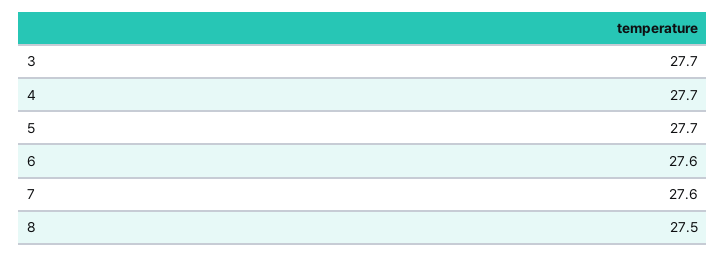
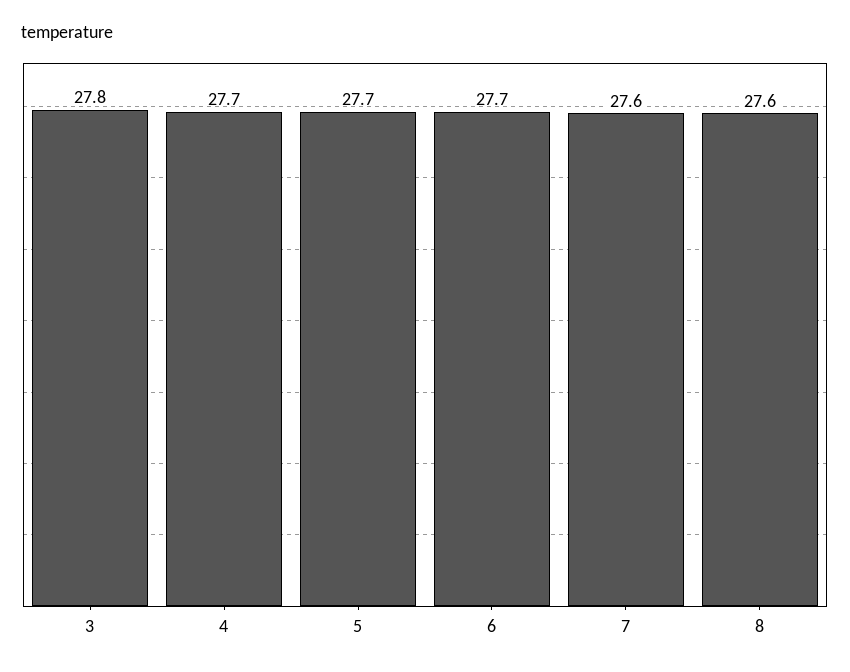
3: 27.7 -> 27.8
6: 27.6 -> 27.7
8: 27.5 -> 27.6

